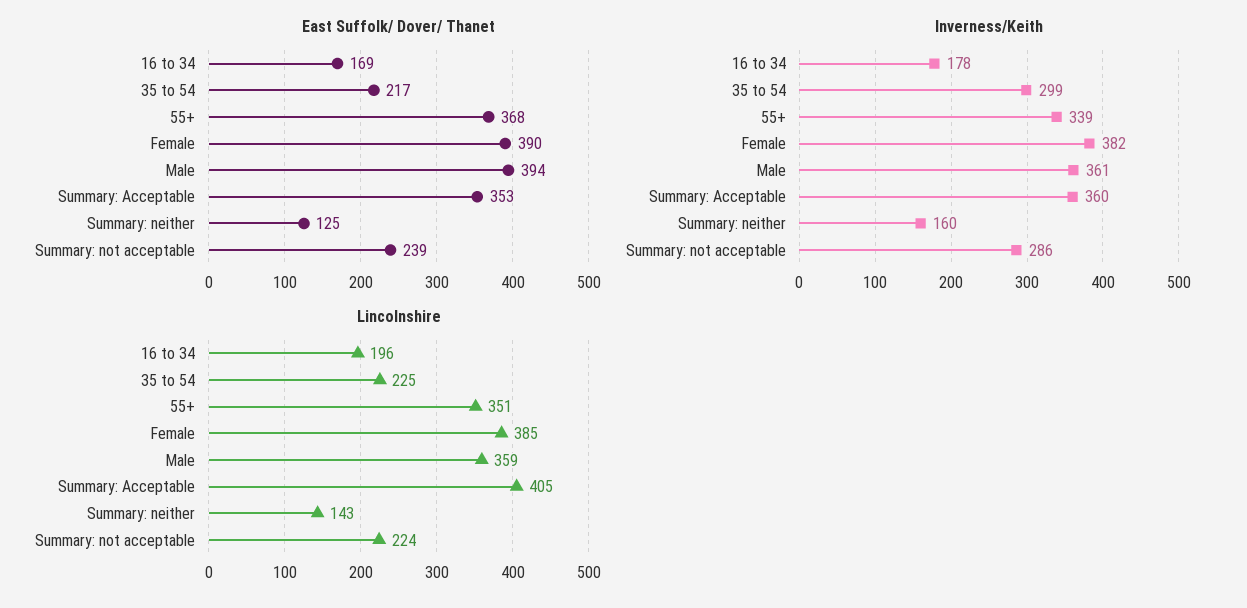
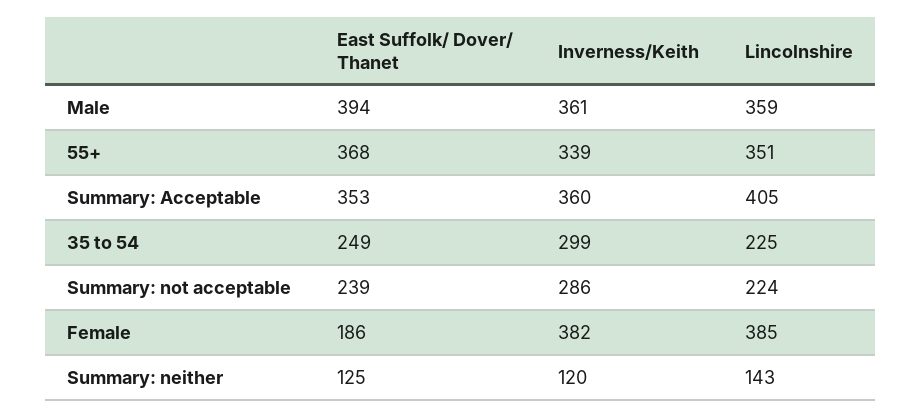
East Suffolk/ Dover/ Thanet, 16 to 34: 169 -> none
East Suffolk/ Dover/ Thanet, 35 to 54: 217 -> 249
East Suffolk/ Dover/ Thanet, Female: 390 -> 186
Inverness/Keith, 16 to 34: 178 -> none
Inverness/Keith, Summary: neither: 160 -> 120
Lincolnshire, 16 to 34: 196 -> none

